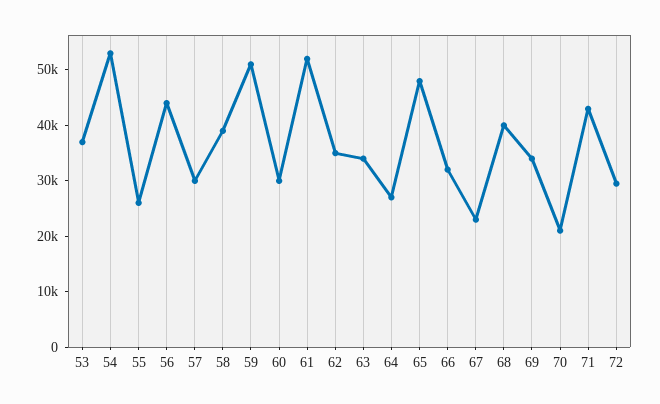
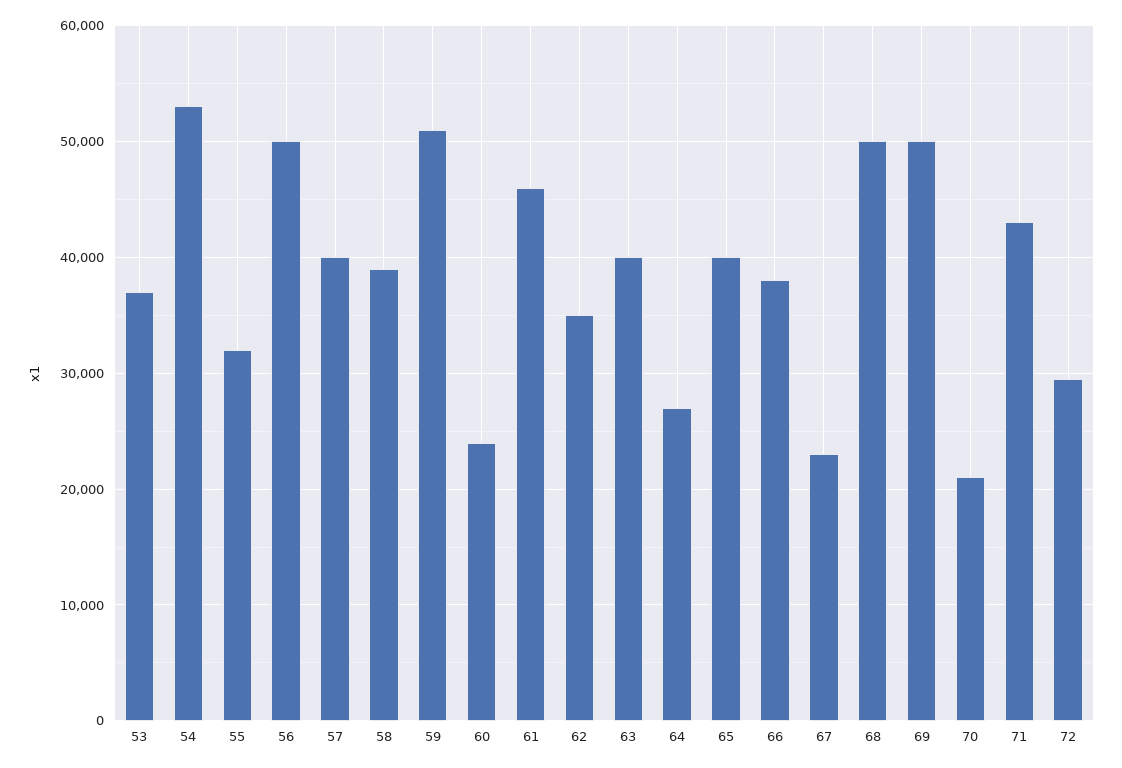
55: 26000 -> 32000
56: 44000 -> 50000
57: 30000 -> 40000
60: 30000 -> 24000
61: 52000 -> 46000
63: 34000 -> 40000
65: 48000 -> 40000
66: 32000 -> 38000
68: 40000 -> 50000
69: 34000 -> 50000

